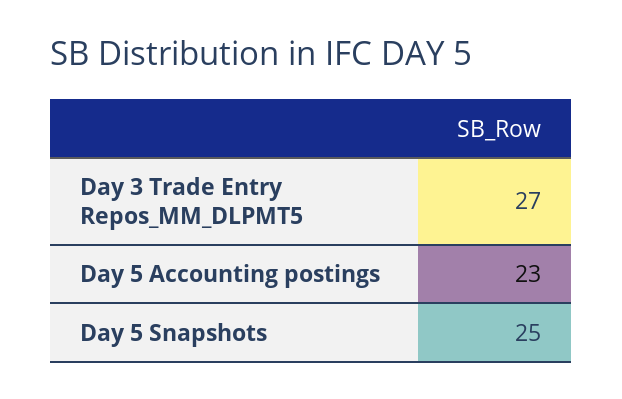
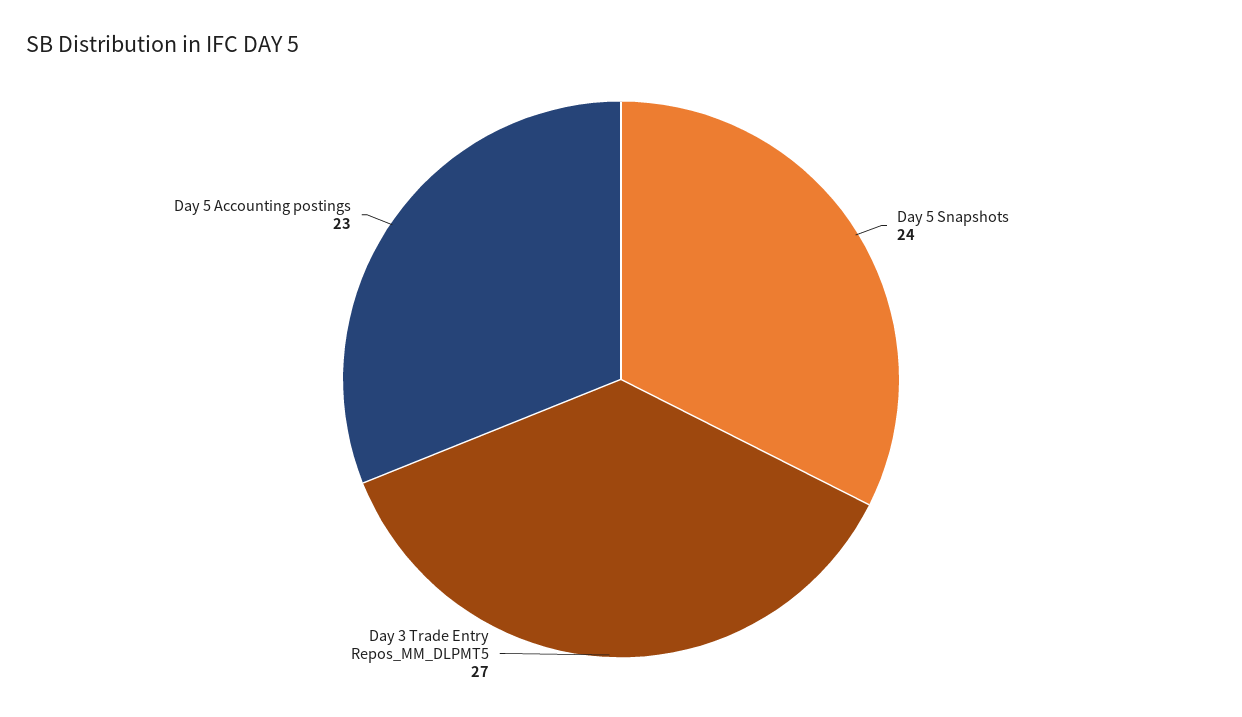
Day 5 Snapshots: 25 -> 24

